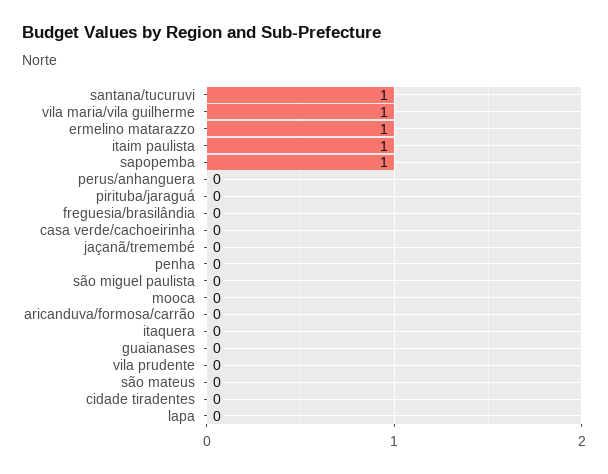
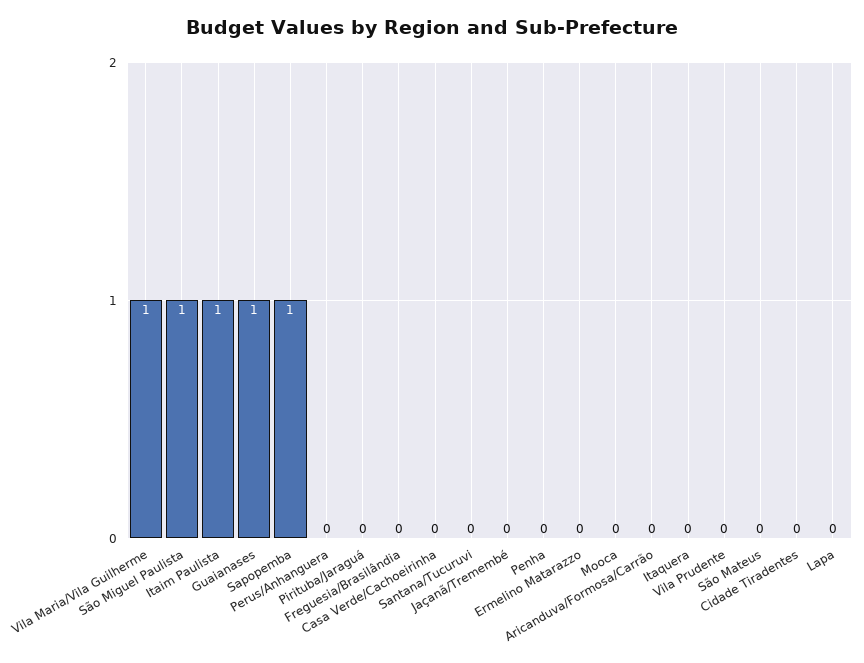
santana/tucuruvi: 1 -> 0
ermelino matarazzo: 1 -> 0
são miguel paulista: 0 -> 1
guaianases: 0 -> 1

